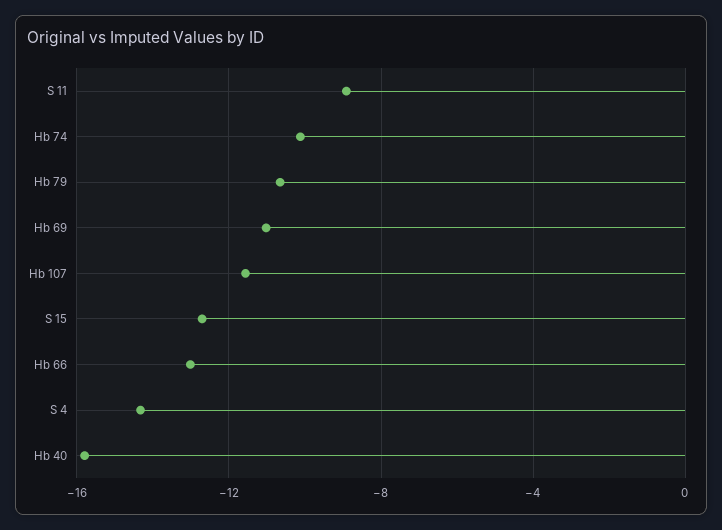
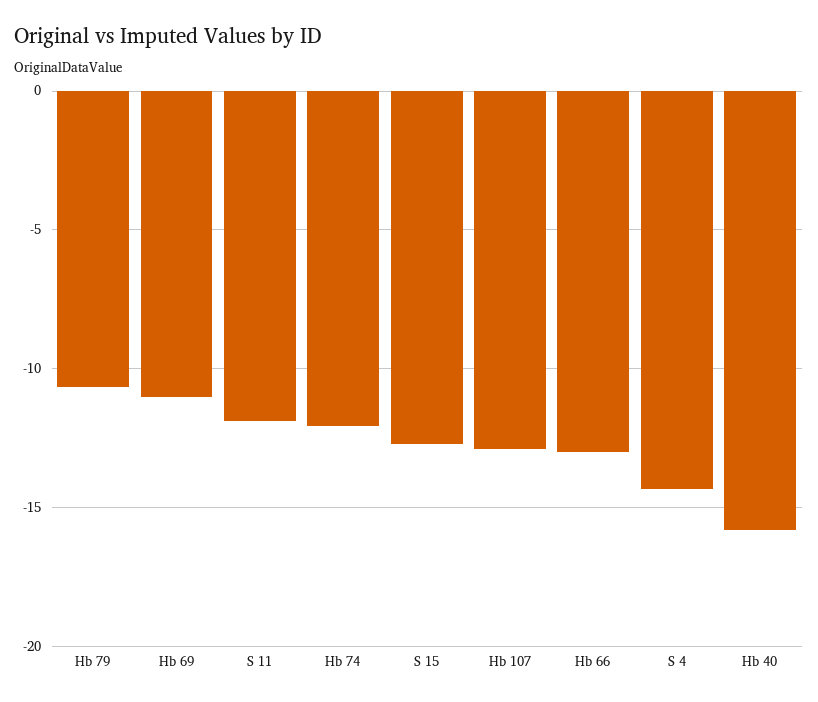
S 11: -9 -> -12
Hb 74: -10 -> -12
Hb 107: -11.5 -> -13

